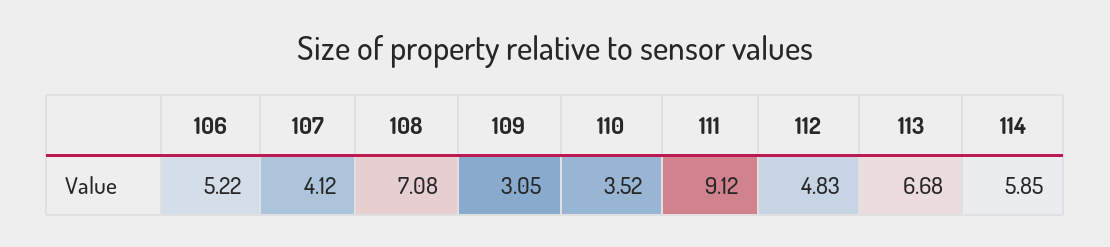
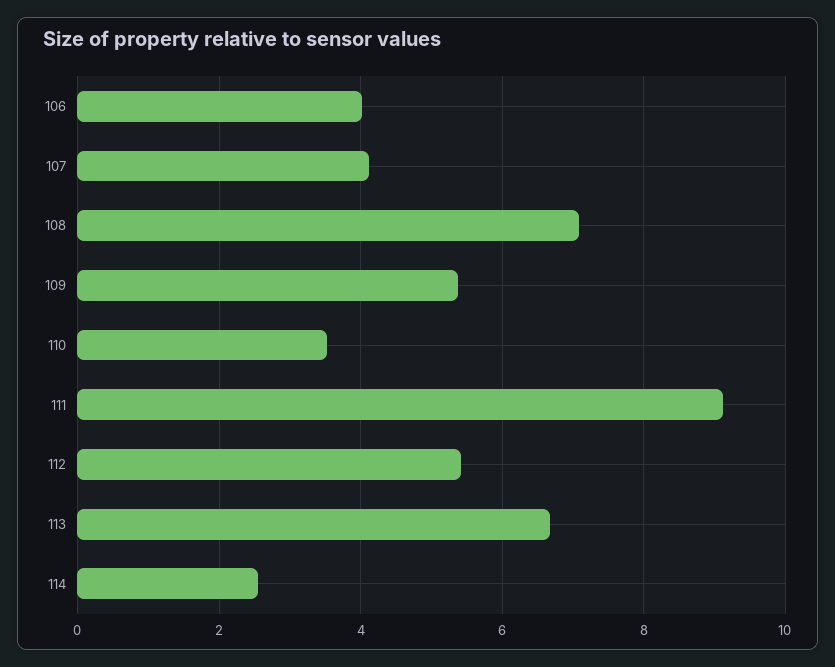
106: 5.22 -> 4
109: 3.05 -> 5.4
112: 4.83 -> 5.4
114: 5.85 -> 2.6

